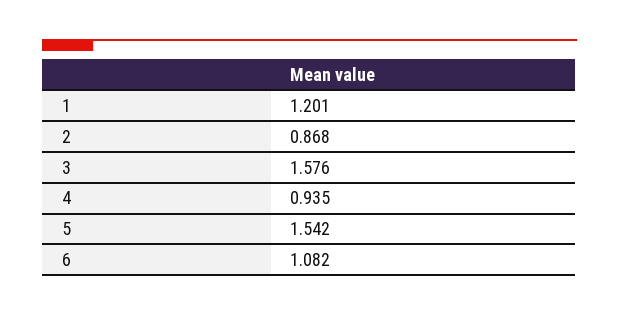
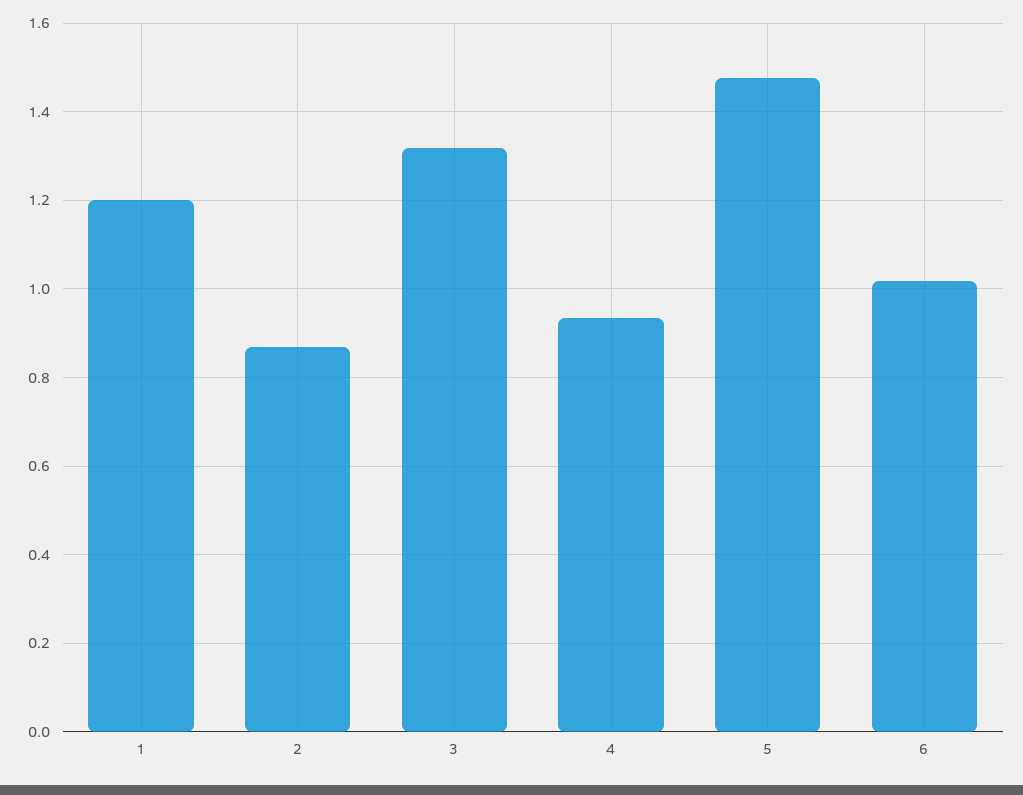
3: 1.576 -> 1.32
5: 1.542 -> 1.48
6: 1.082 -> 1.02

